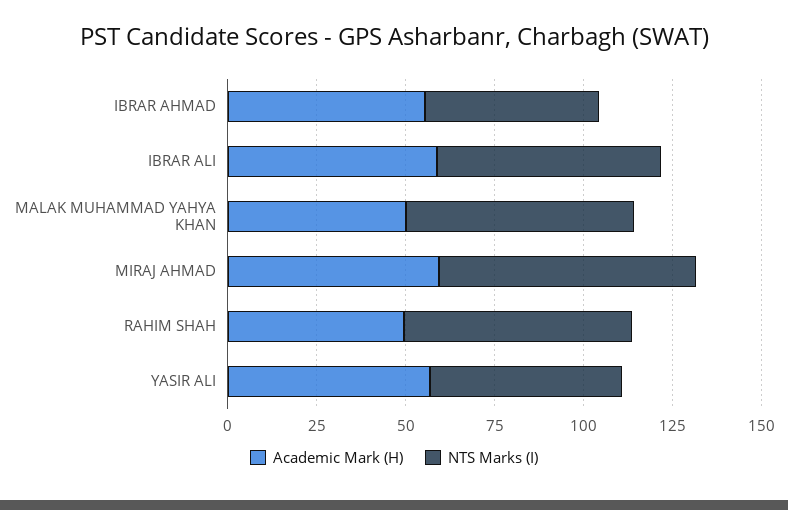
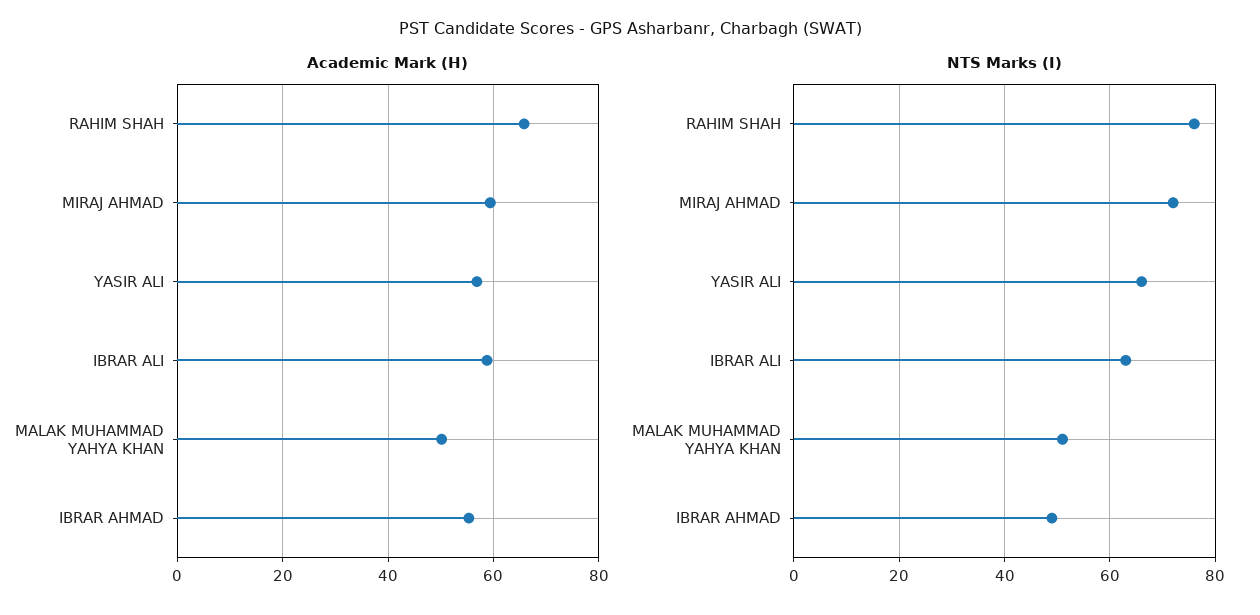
NTS Marks (I), MALAK MUHAMMAD YAHYA KHAN: 65 -> 50
Academic Mark (H), RAHIM SHAH: 50 -> 66
NTS Marks (I), RAHIM SHAH: 65 -> 75
NTS Marks (I), YASIR ALI: 55 -> 65

